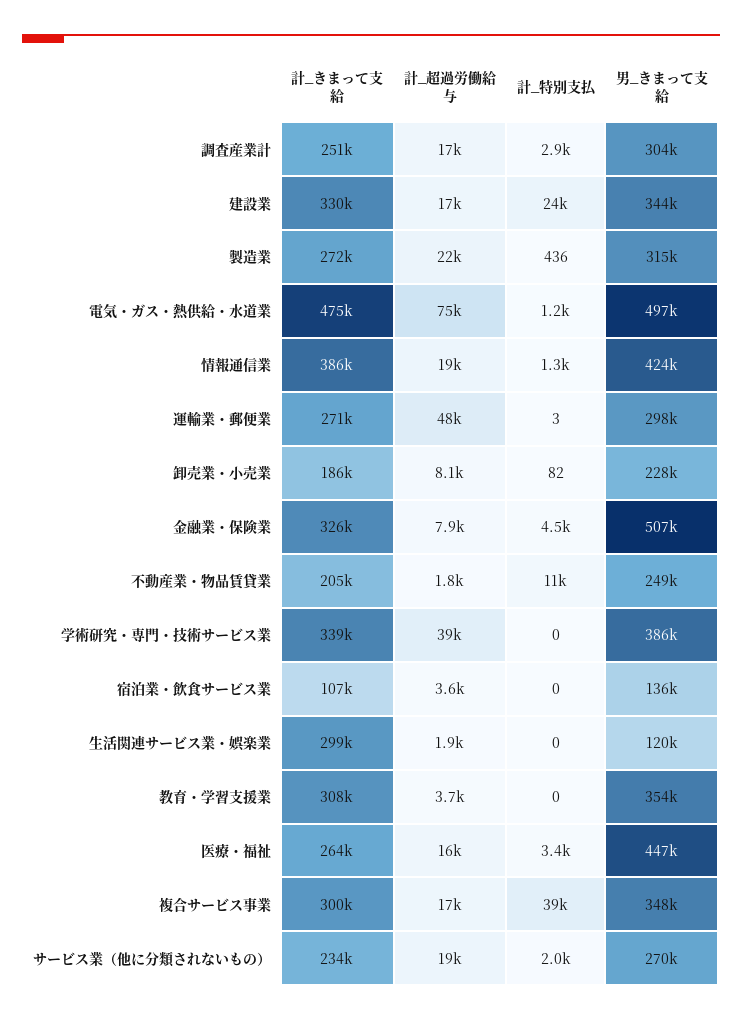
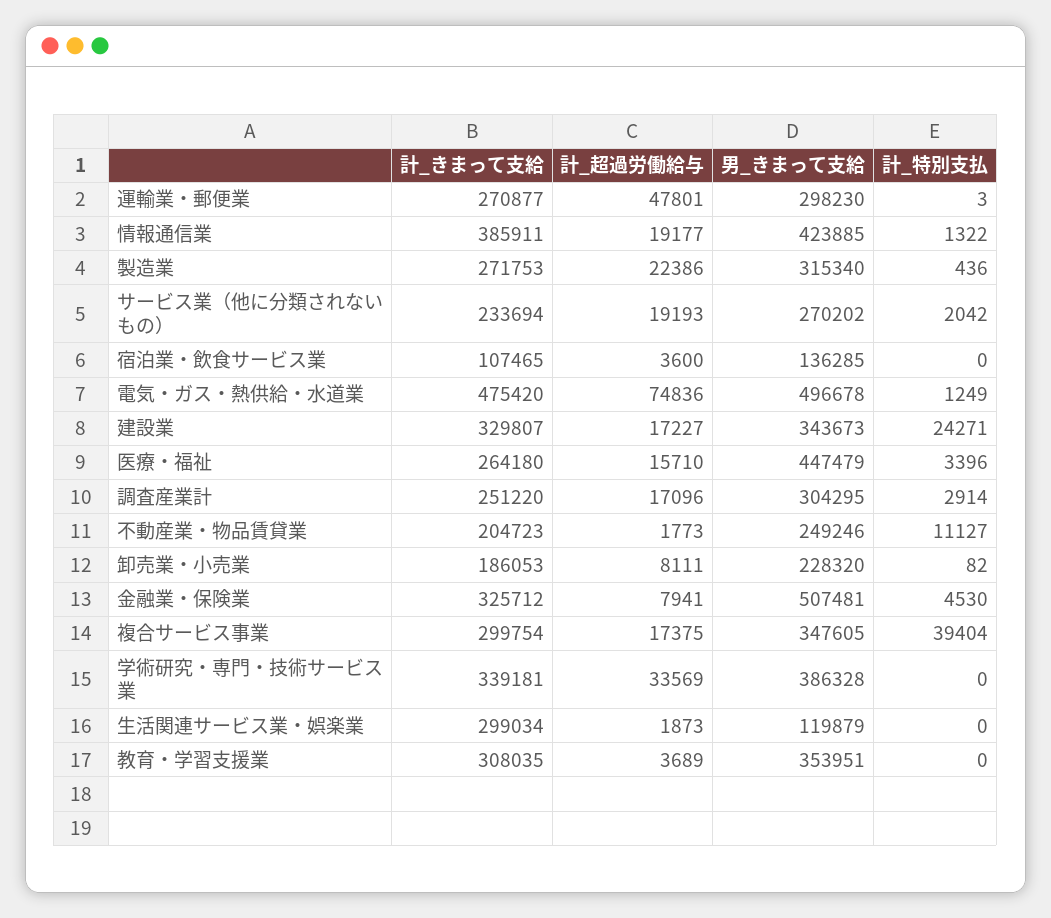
計_超過労働給与, 学術研究・専門・技術サービス業: 39000 -> 33569

